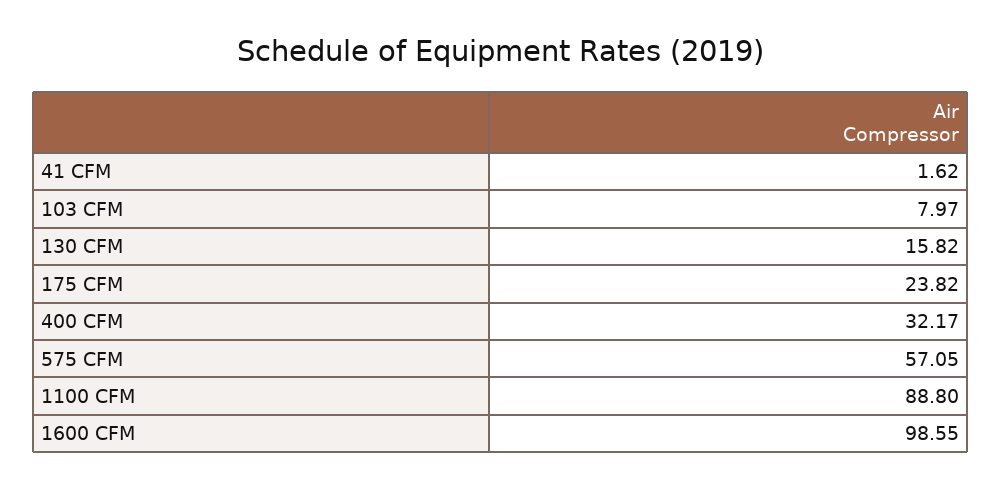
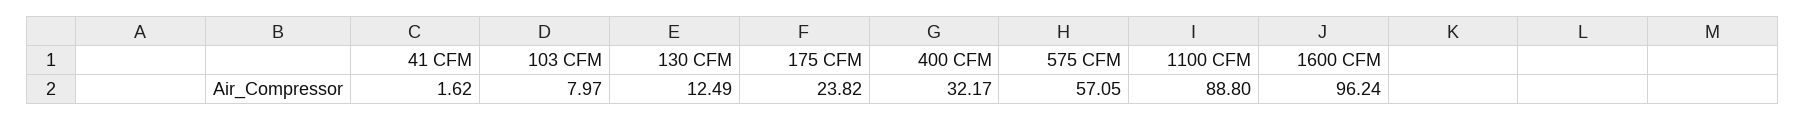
130 CFM: 15.82 -> 12.49
1600 CFM: 98.55 -> 96.24

